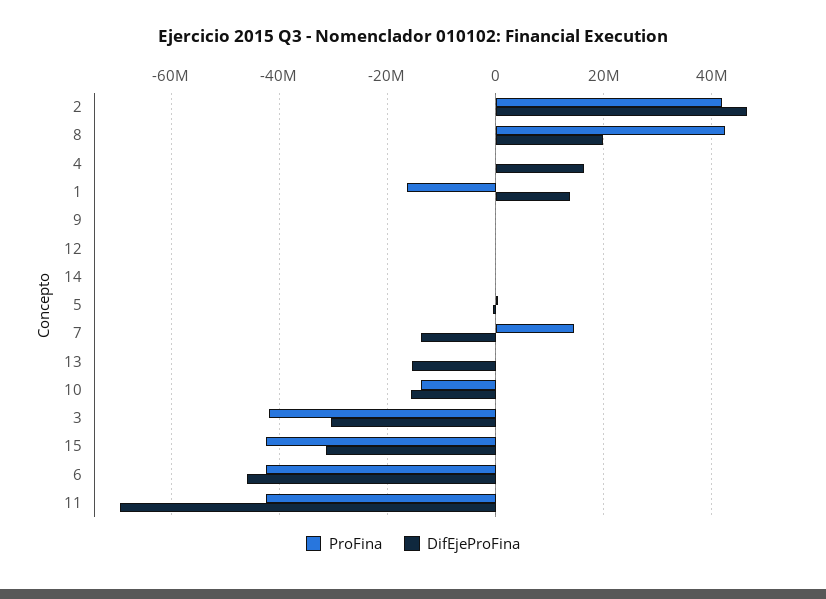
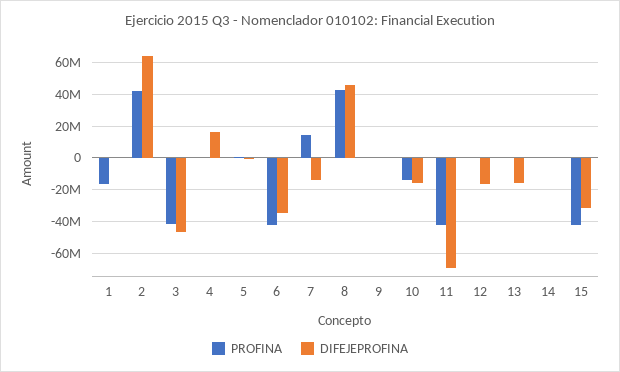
DifEjeProFina, 2: 46000000 -> 65000000
DifEjeProFina, 8: 20000000 -> 45000000
DifEjeProFina, 1: 14000000 -> 0
DifEjeProFina, 12: 0 -> -15000000
DifEjeProFina, 3: -30000000 -> -45000000
DifEjeProFina, 6: -46000000 -> -35000000

